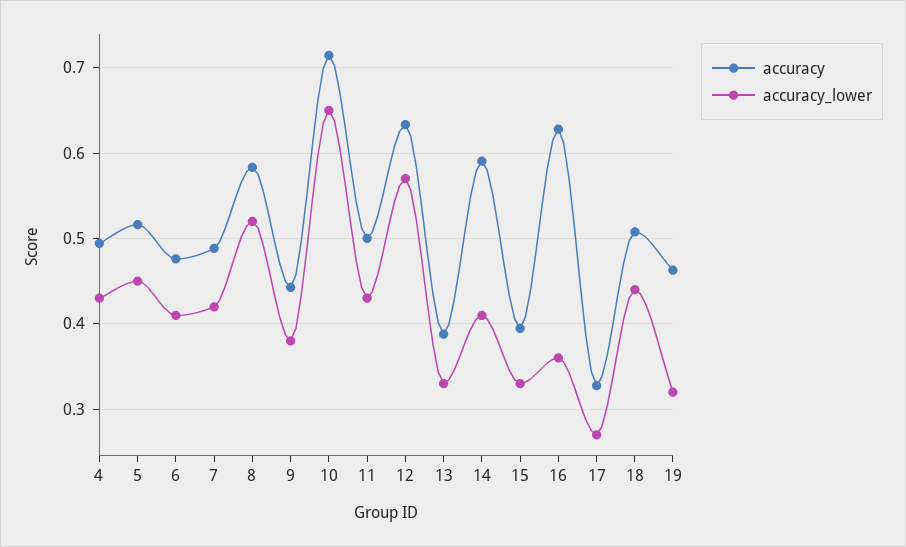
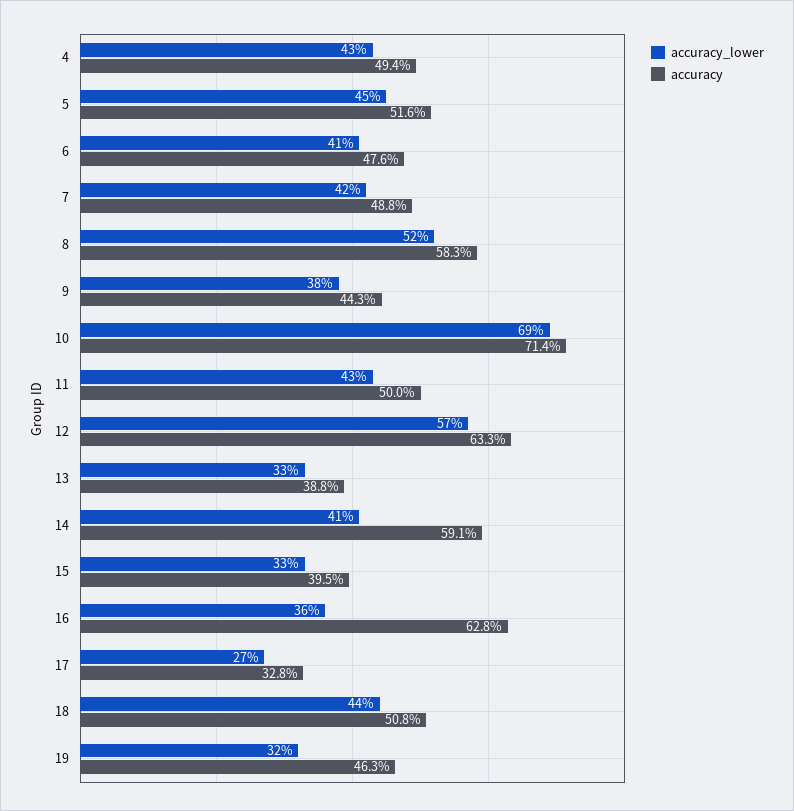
accuracy_lower, 10: 0.65 -> 0.69

